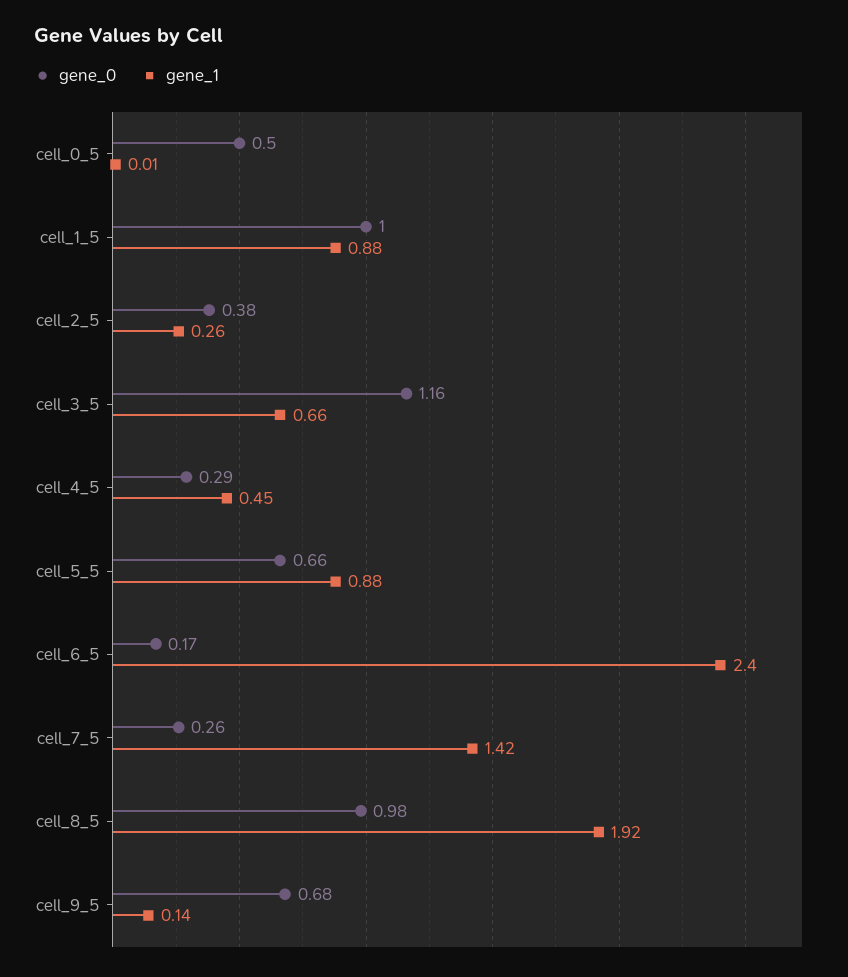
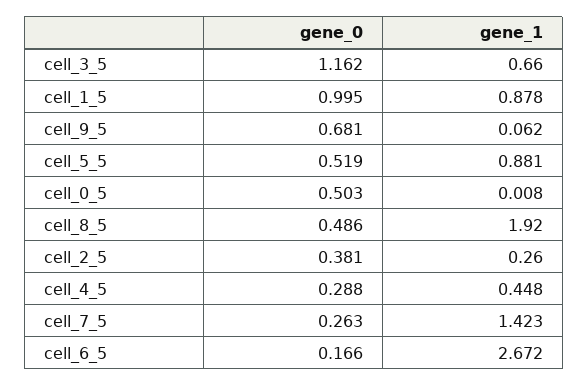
gene_0, cell_5_5: 0.66 -> 0.519
gene_1, cell_6_5: 2.4 -> 2.672
gene_0, cell_8_5: 0.98 -> 0.486
gene_1, cell_9_5: 0.14 -> 0.062

